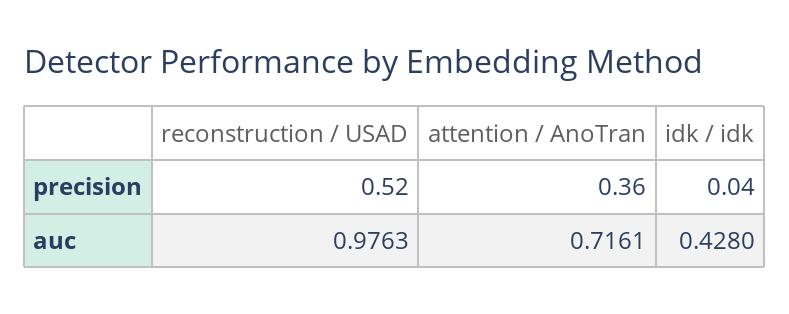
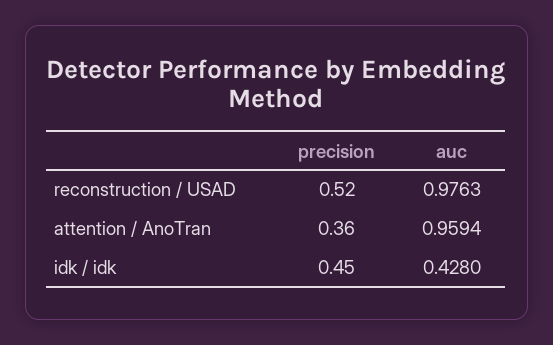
idk / idk, precision: 0.04 -> 0.45
attention / AnoTran, auc: 0.7161 -> 0.9594

